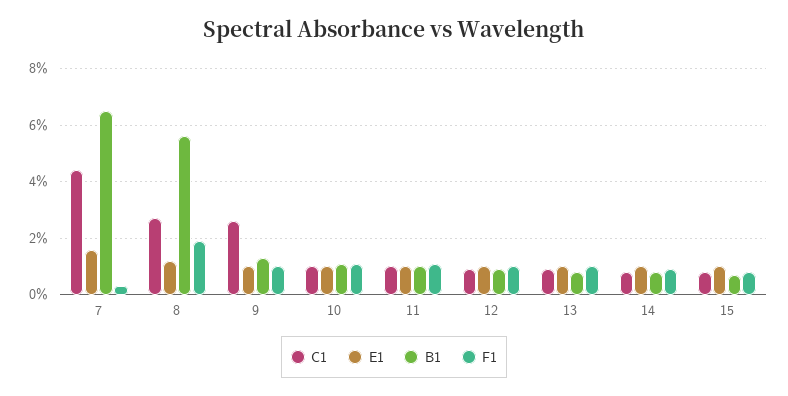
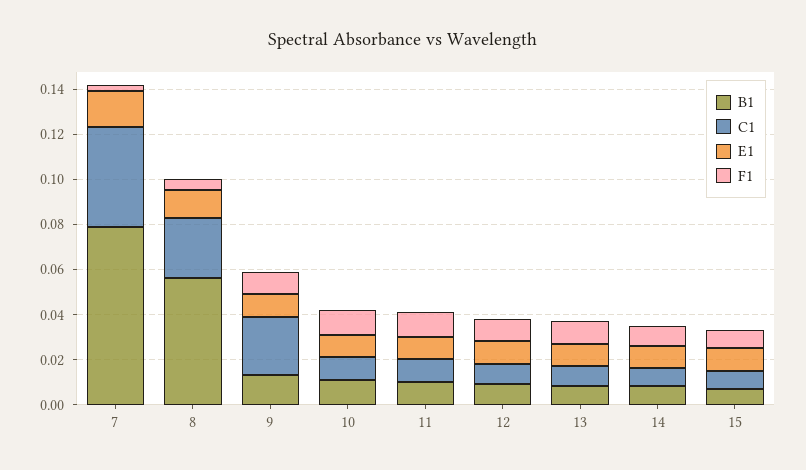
B1, 7: 0.065 -> 0.08
F1, 8: 0.02 -> 0.005

